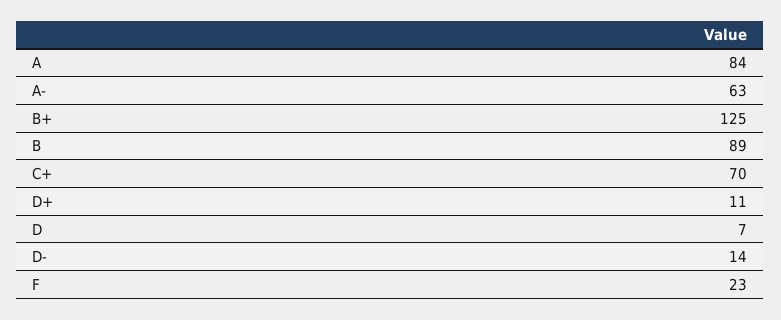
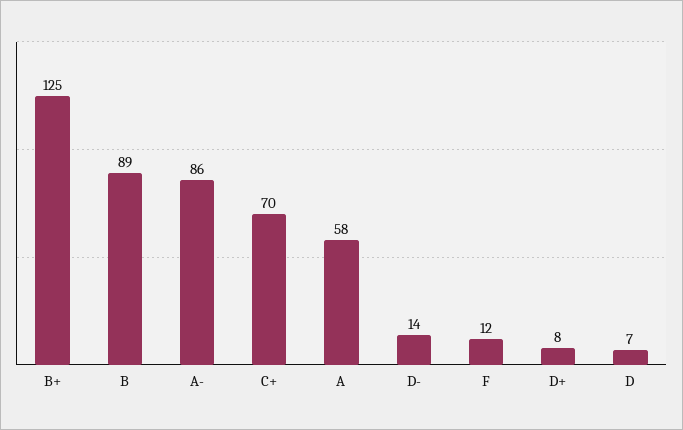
A: 84 -> 58
A-: 63 -> 86
D+: 11 -> 8
F: 23 -> 12

